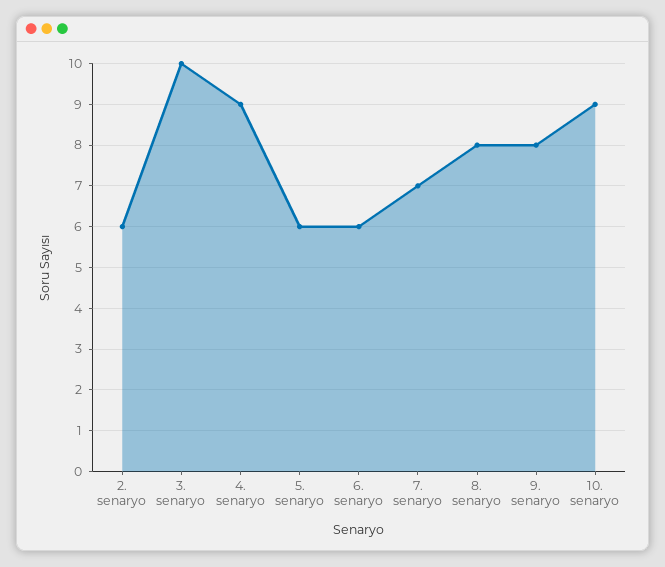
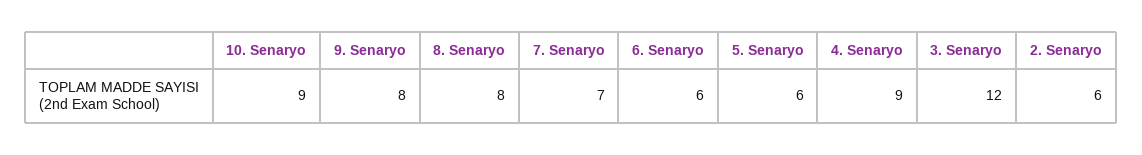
3. senaryo: 10 -> 12

